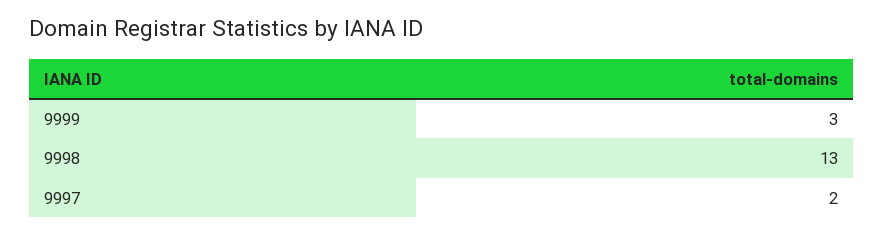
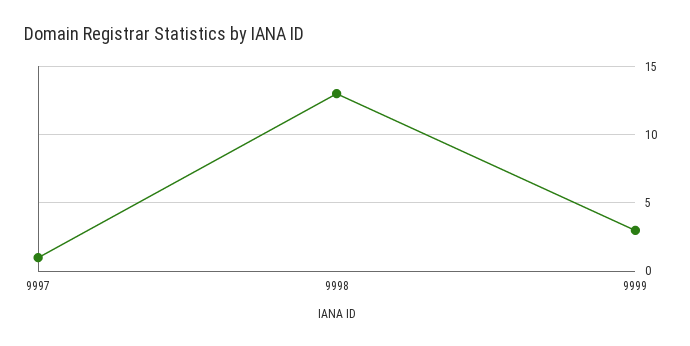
9997: 2 -> 1

